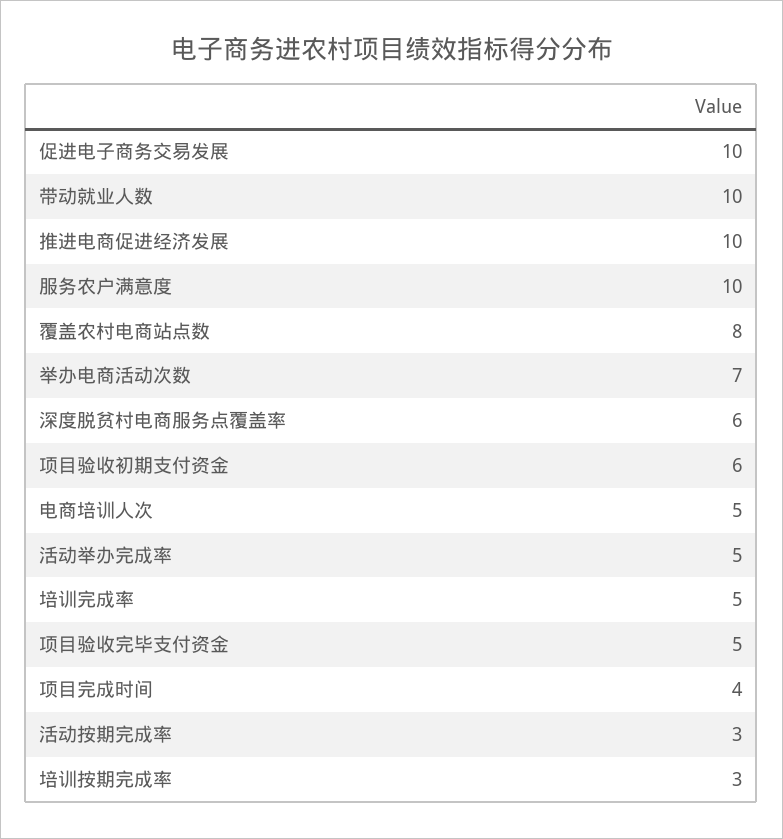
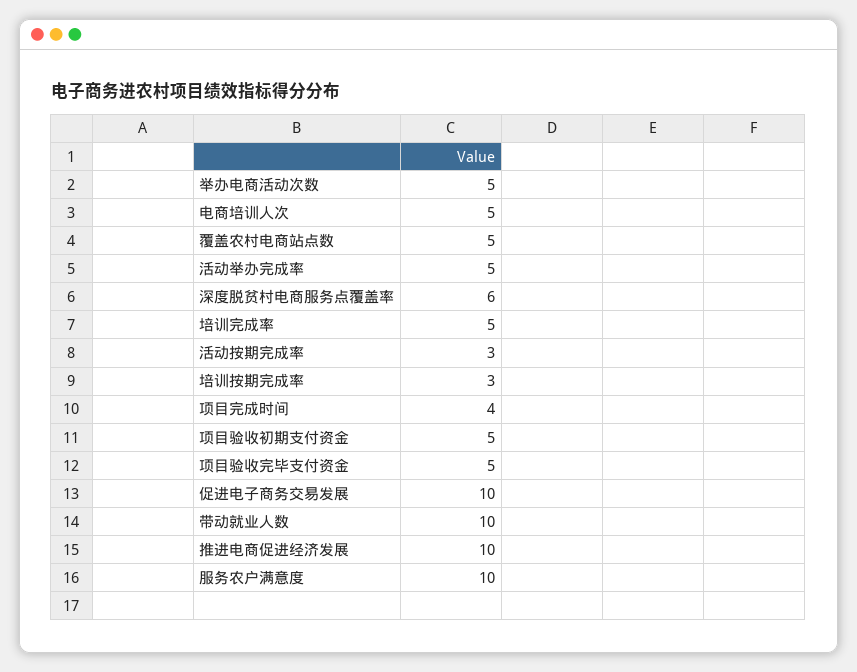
覆盖农村电商站点数: 8 -> 5
举办电商活动次数: 7 -> 5
项目验收初期支付资金: 6 -> 5

